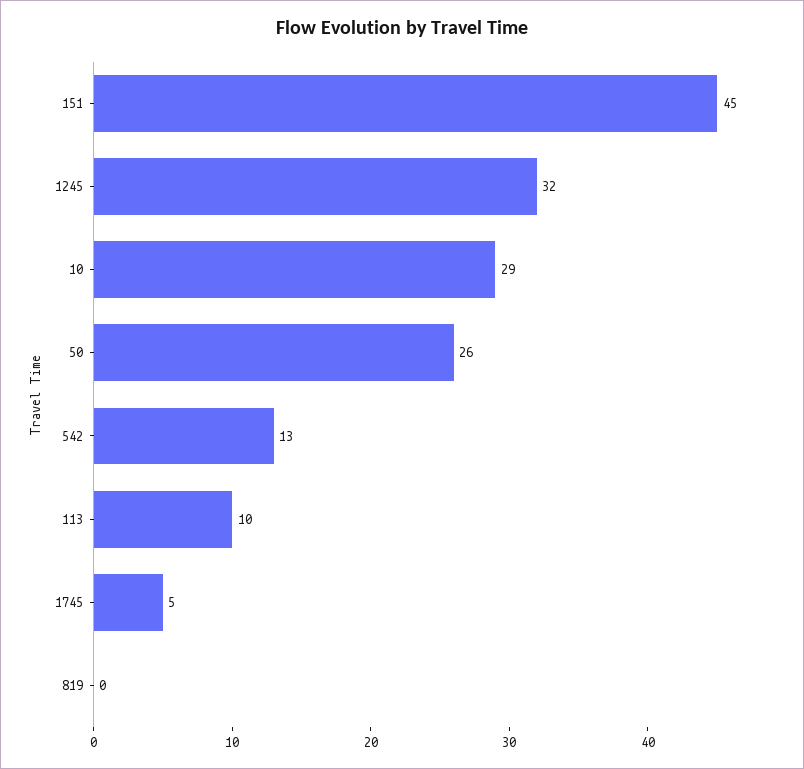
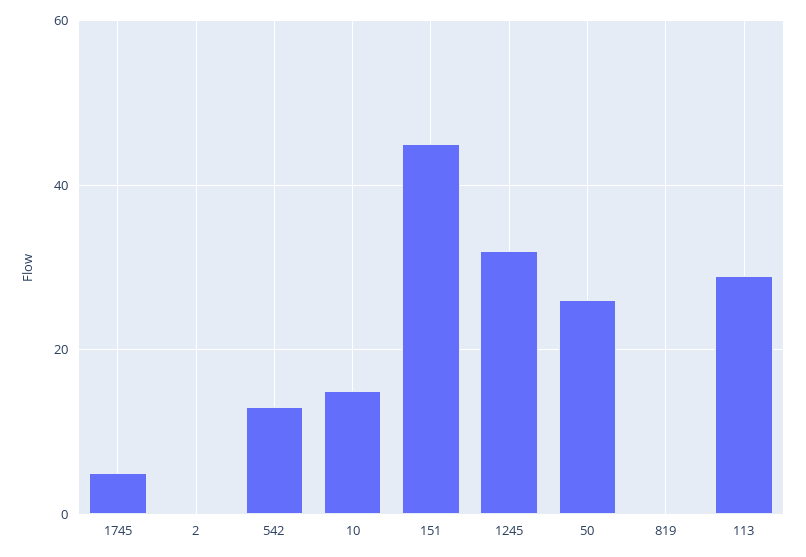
10: 29 -> 15
113: 10 -> 30
2: none -> 0

